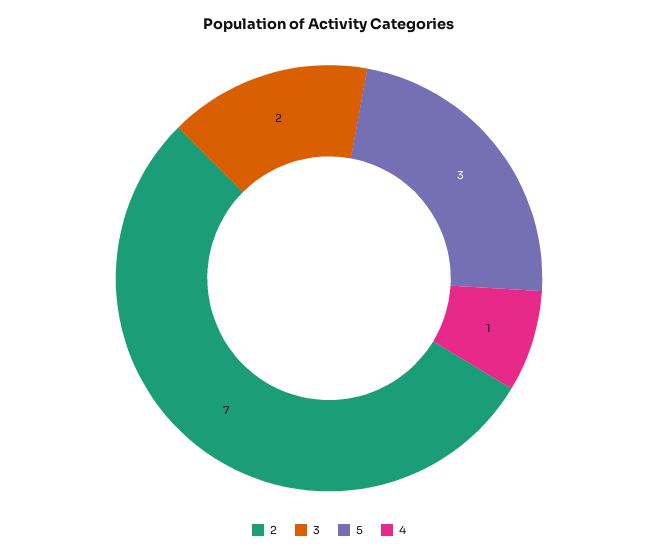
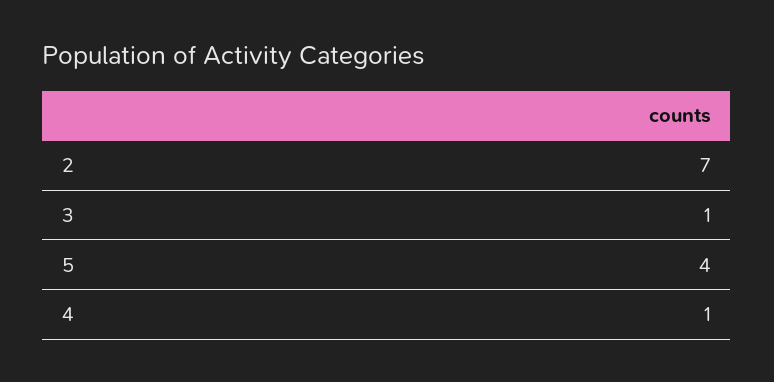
3: 2 -> 1
5: 3 -> 4

